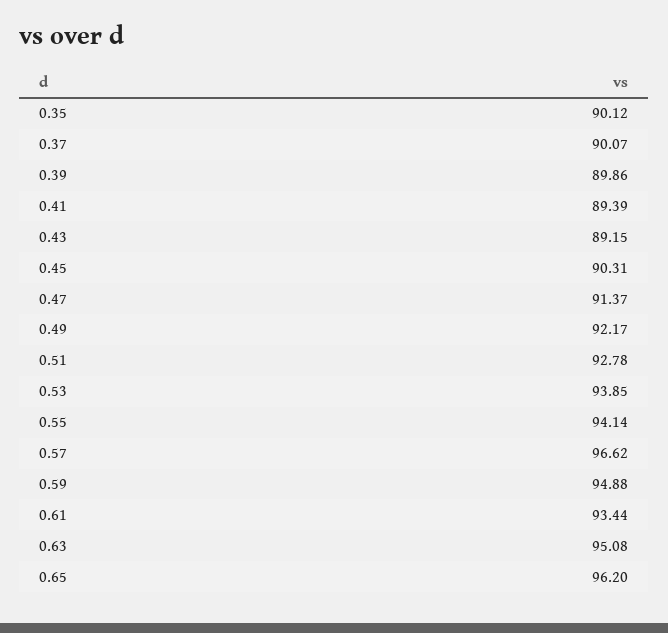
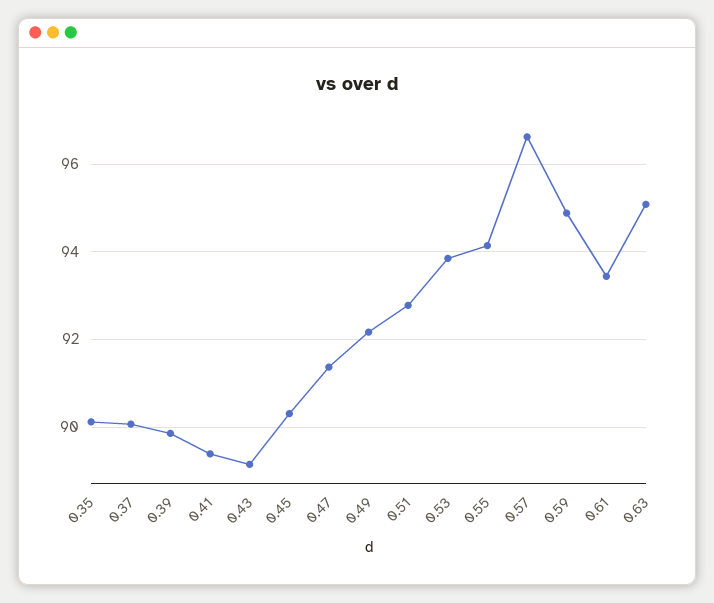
0.65: 96.2 -> none

